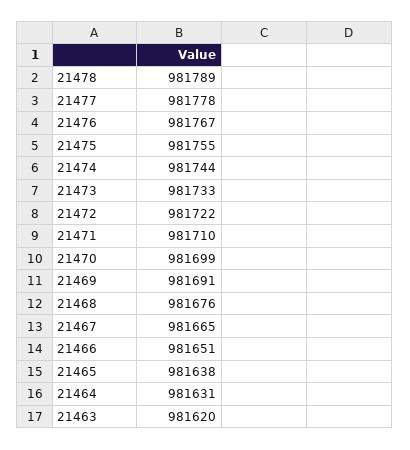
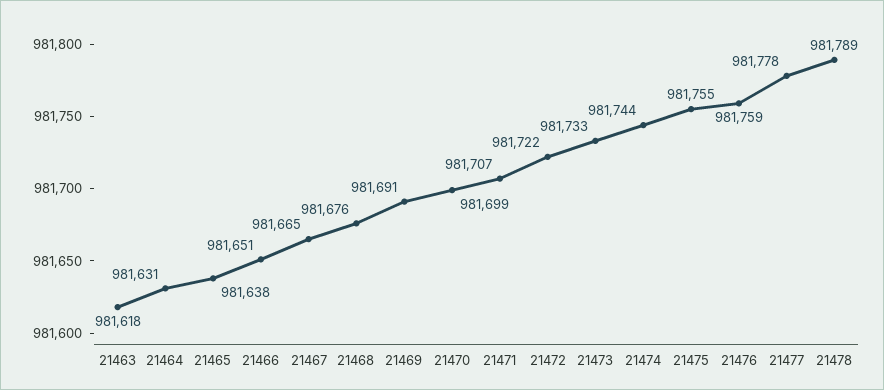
21476: 981767 -> 981759
21471: 981710 -> 981707
21463: 981620 -> 981618

